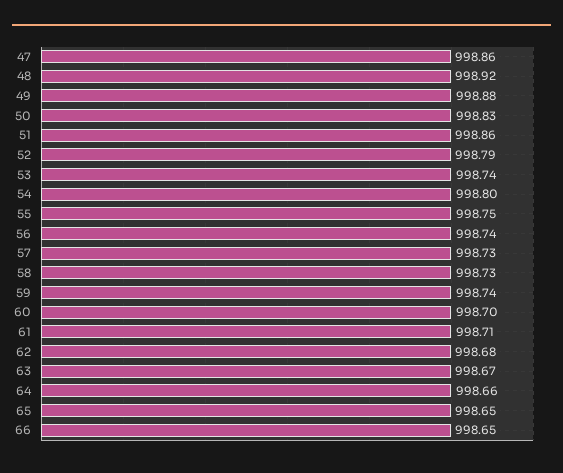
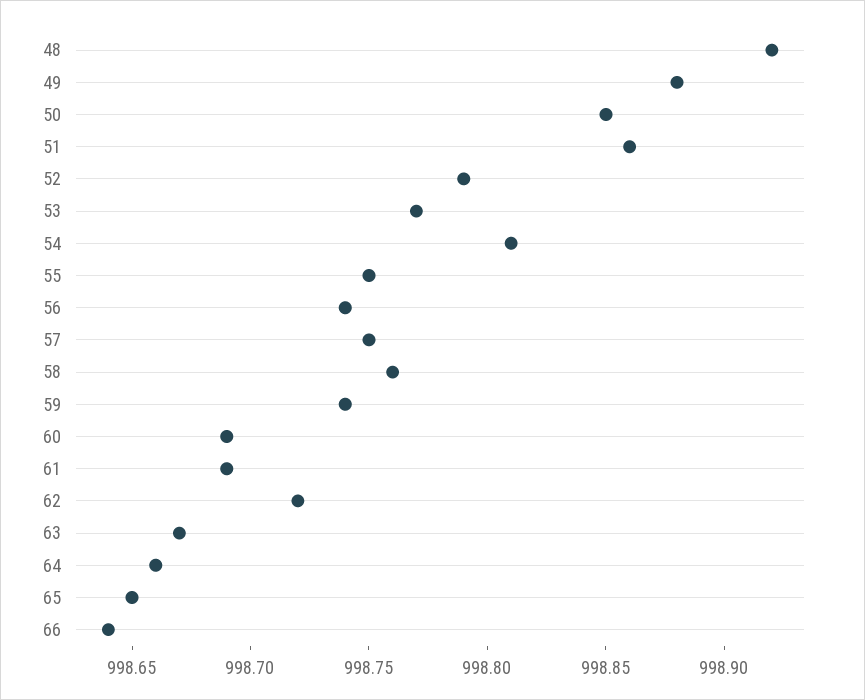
47: 998.86 -> none
50: 998.83 -> 998.85
53: 998.74 -> 998.77
54: 998.8 -> 998.81
57: 998.73 -> 998.75
58: 998.73 -> 998.76
60: 998.7 -> 998.69
61: 998.71 -> 998.69
62: 998.68 -> 998.72
66: 998.65 -> 998.64

